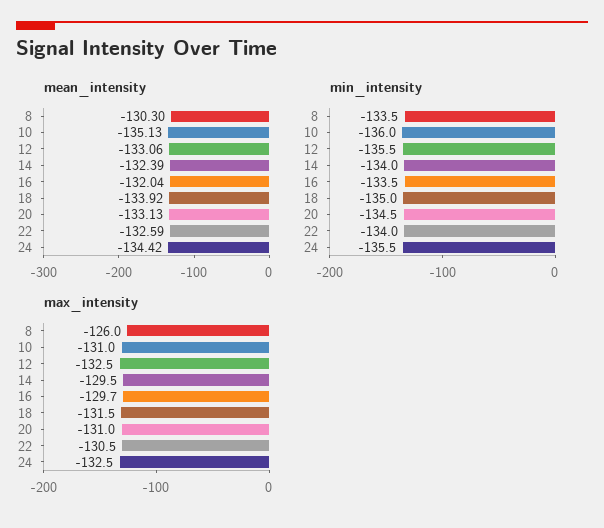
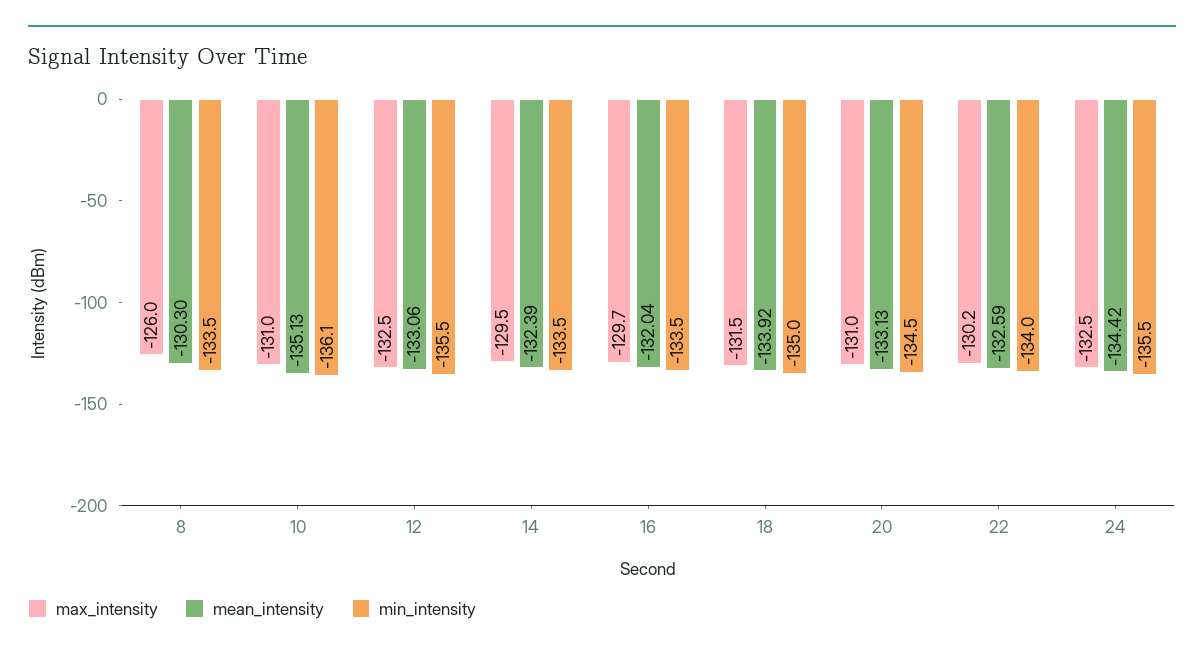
min_intensity, 10: -136 -> -136.1
min_intensity, 14: -134 -> -133.5
max_intensity, 22: -130.5 -> -130.2

